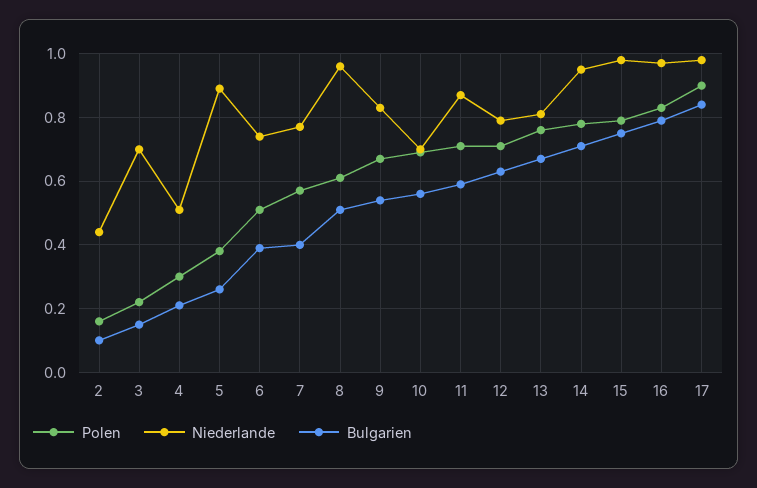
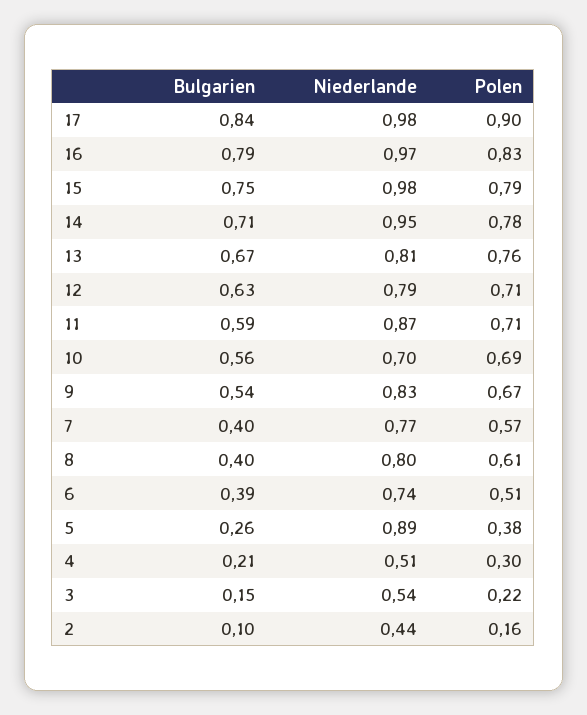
Niederlande, 3: 0.7 -> 0.54
Niederlande, 8: 0.95 -> 0.8
Bulgarien, 8: 0.5 -> 0.4

